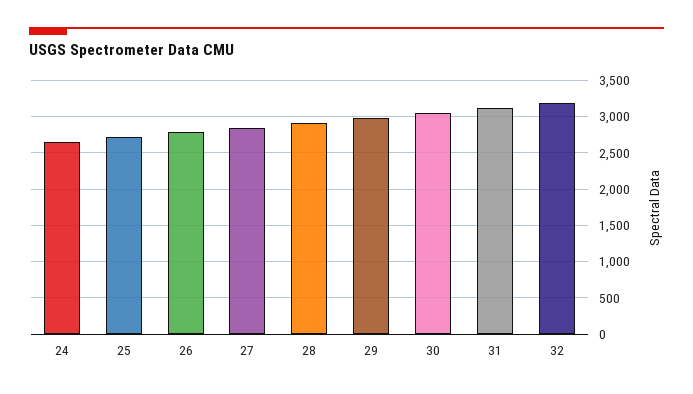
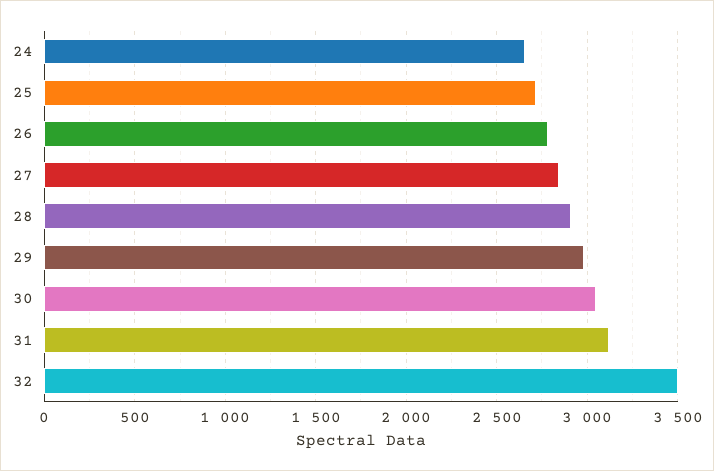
32: 3200 -> 3500

